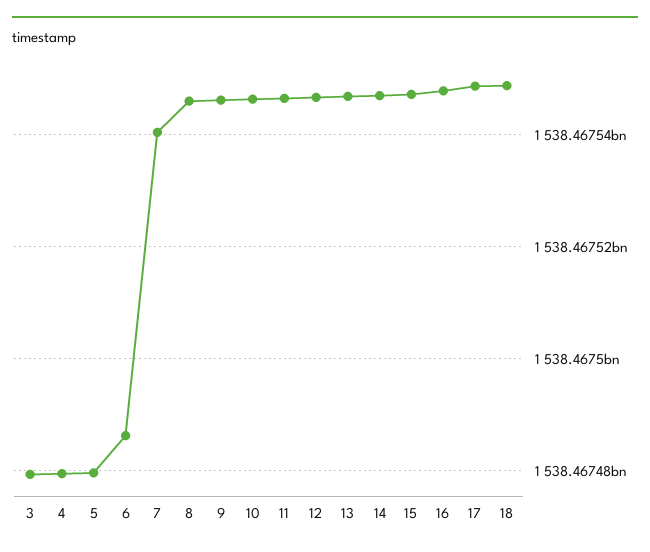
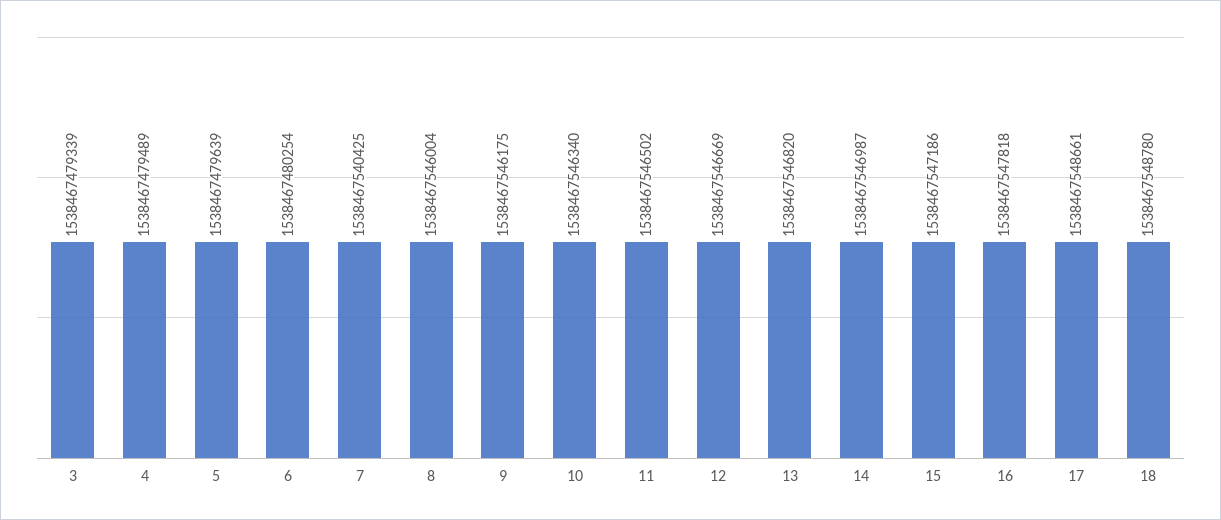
6: 1538467486000 -> 1538467480254

